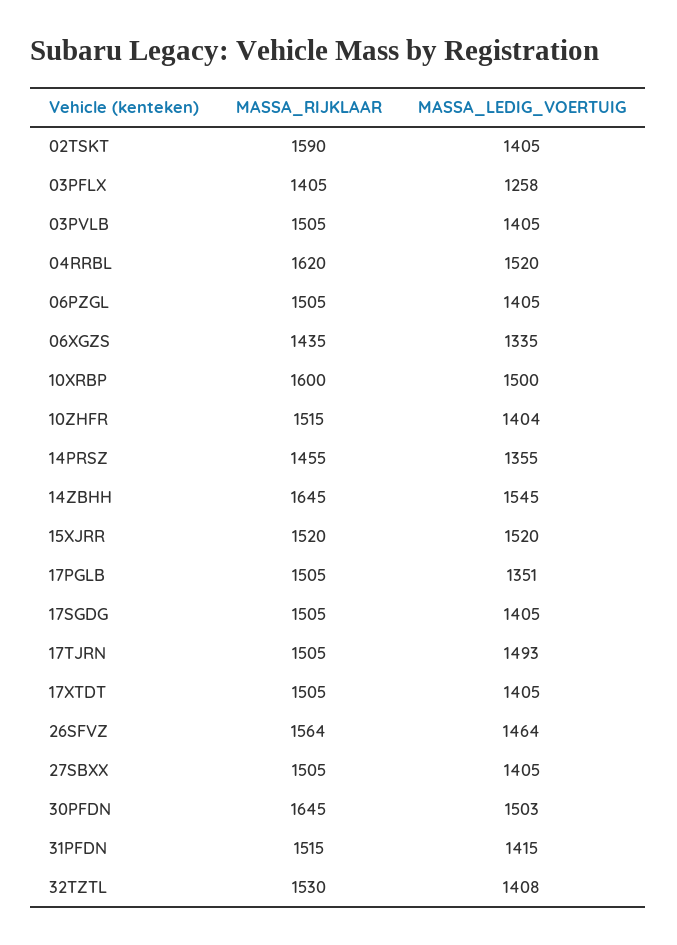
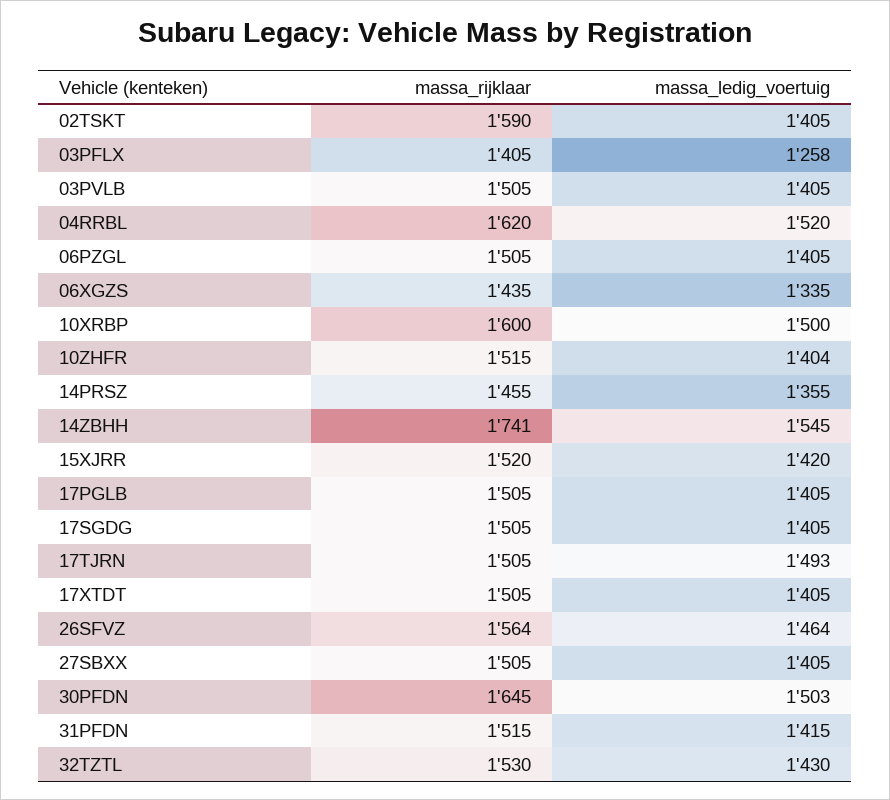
MASSA_RIJKLAAR, 14ZBHH: 1645 -> 1741
MASSA_LEDIG_VOERTUIG, 15XJRR: 1520 -> 1420
MASSA_LEDIG_VOERTUIG, 17PGLB: 1351 -> 1405
MASSA_LEDIG_VOERTUIG, 32TZTL: 1408 -> 1430

